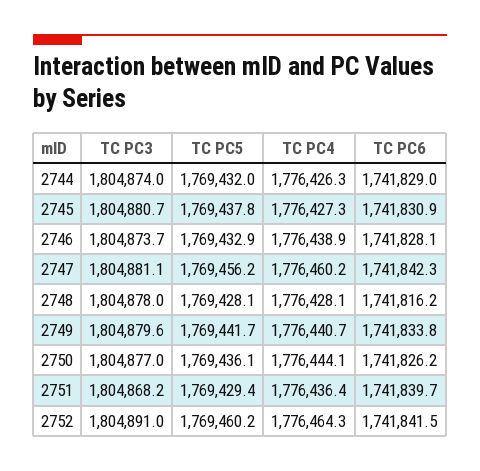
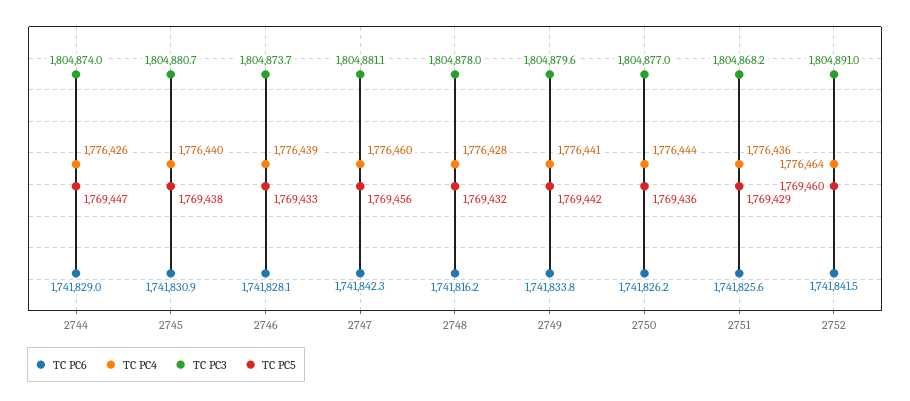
TC PC5, 2744: 1769432 -> 1769447
TC PC4, 2745: 1776427.3 -> 1776440
TC PC5, 2748: 1769428.1 -> 1769432
TC PC6, 2751: 1741839.7 -> 1741825.6

